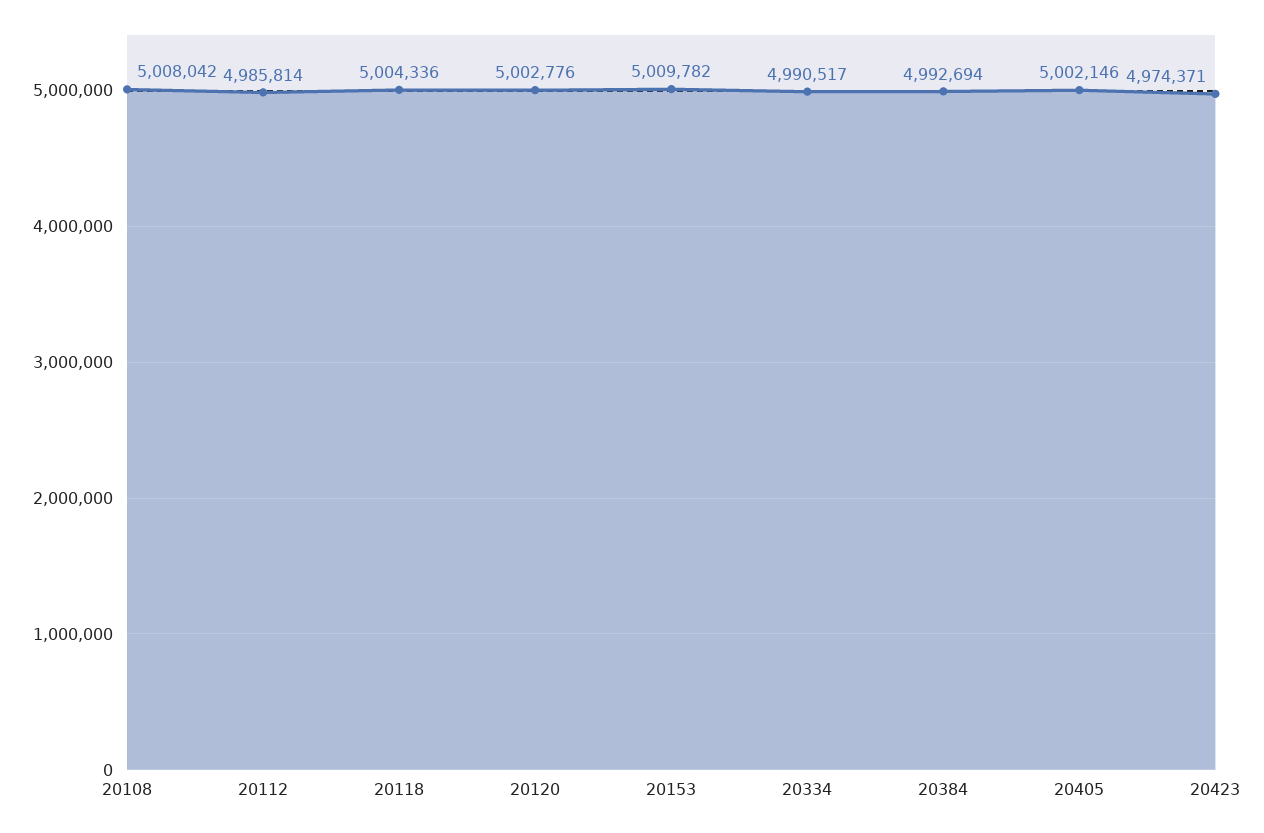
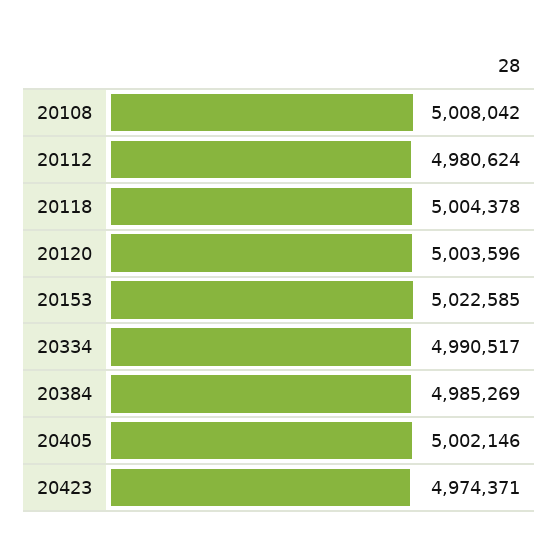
20112: 4985814 -> 4980624
20118: 5004336 -> 5004378
20120: 5002776 -> 5003596
20153: 5009782 -> 5022585
20384: 4992694 -> 4985269

